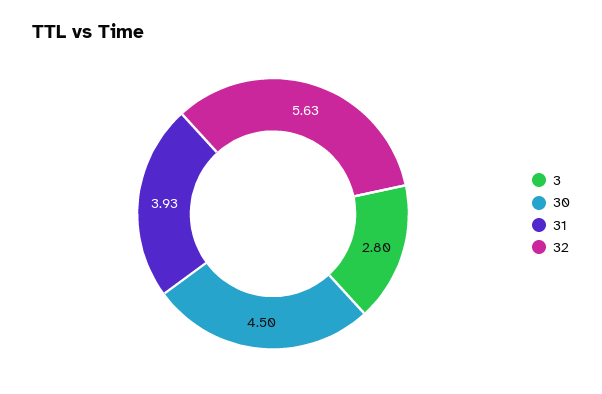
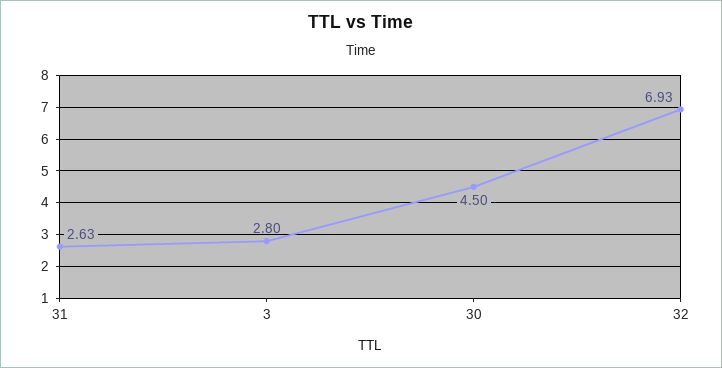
31: 3.93 -> 2.63
32: 5.63 -> 6.93

